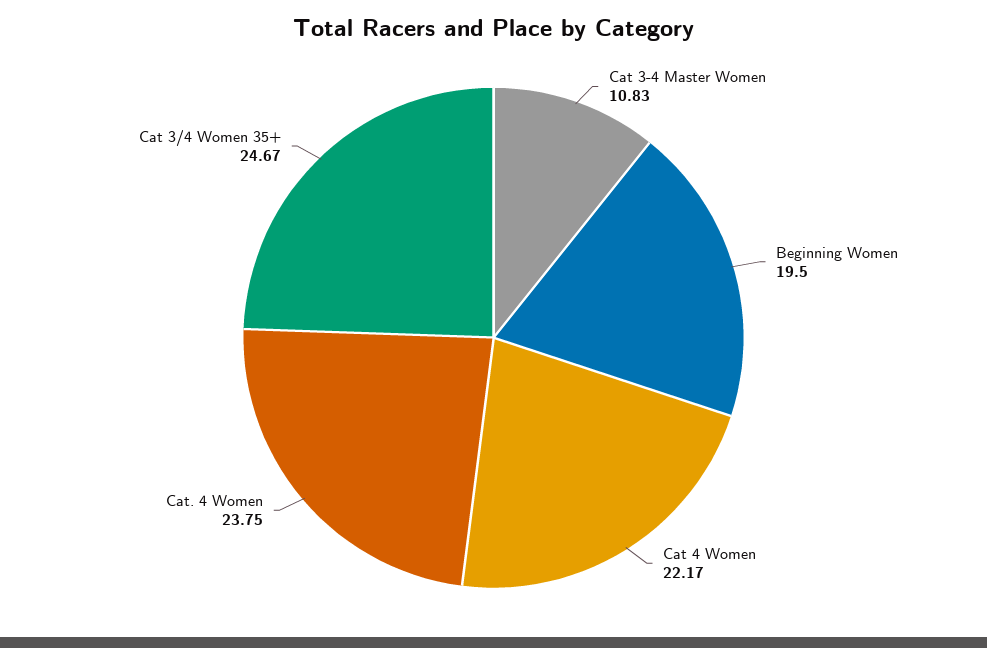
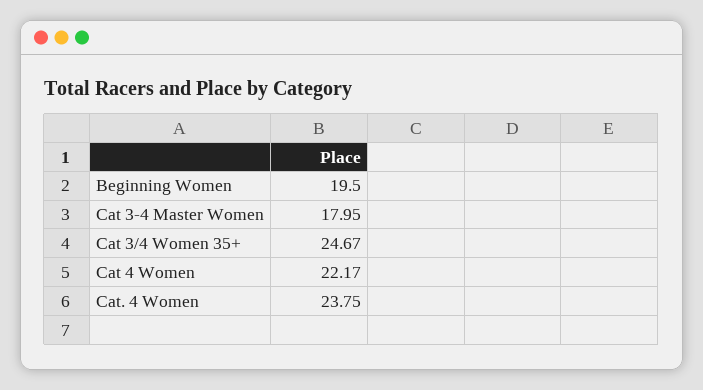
Cat 3-4 Master Women: 10.83 -> 17.95

